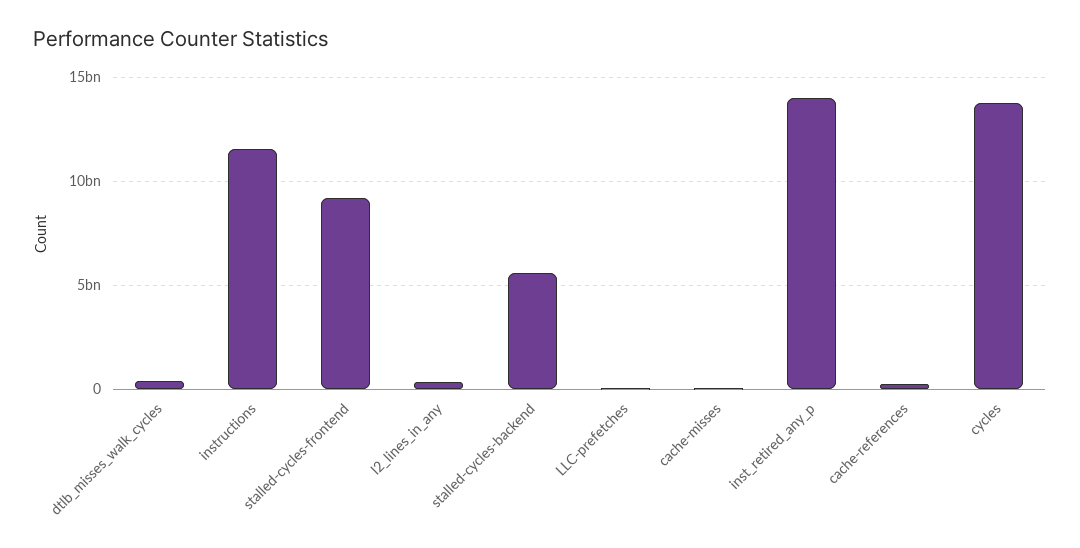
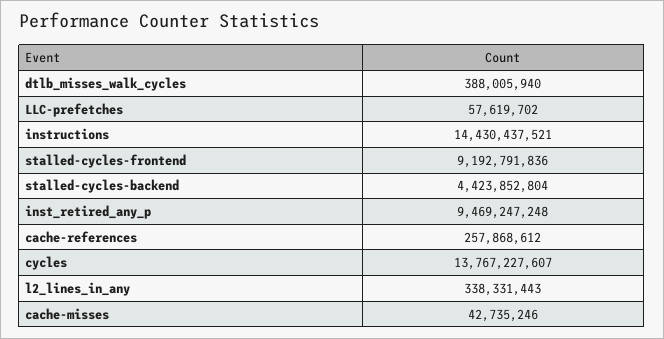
instructions: 11500000000 -> 14430437521
stalled-cycles-backend: 5500000000 -> 4423852804
inst_retired_any_p: 14000000000 -> 9469247248

